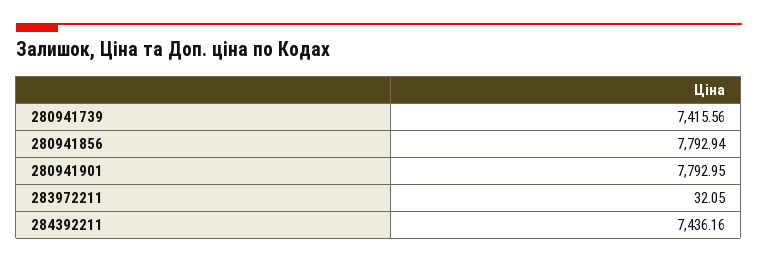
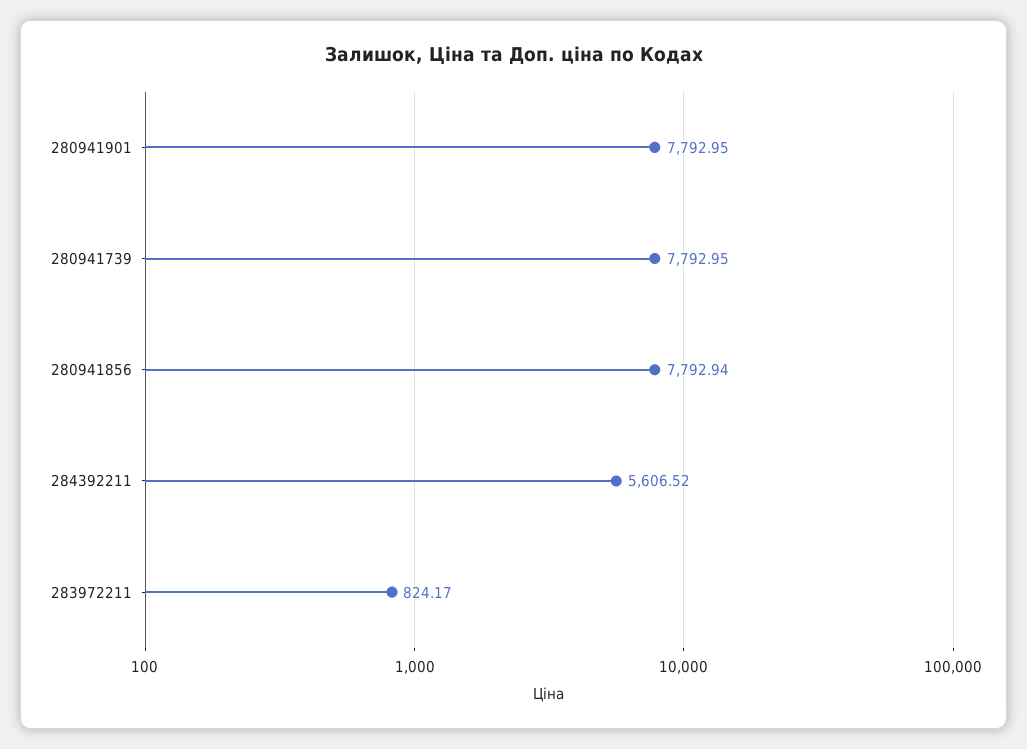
280941739: 7415.56 -> 7792.95
283972211: 32.05 -> 824.17
284392211: 7436.16 -> 5606.52

